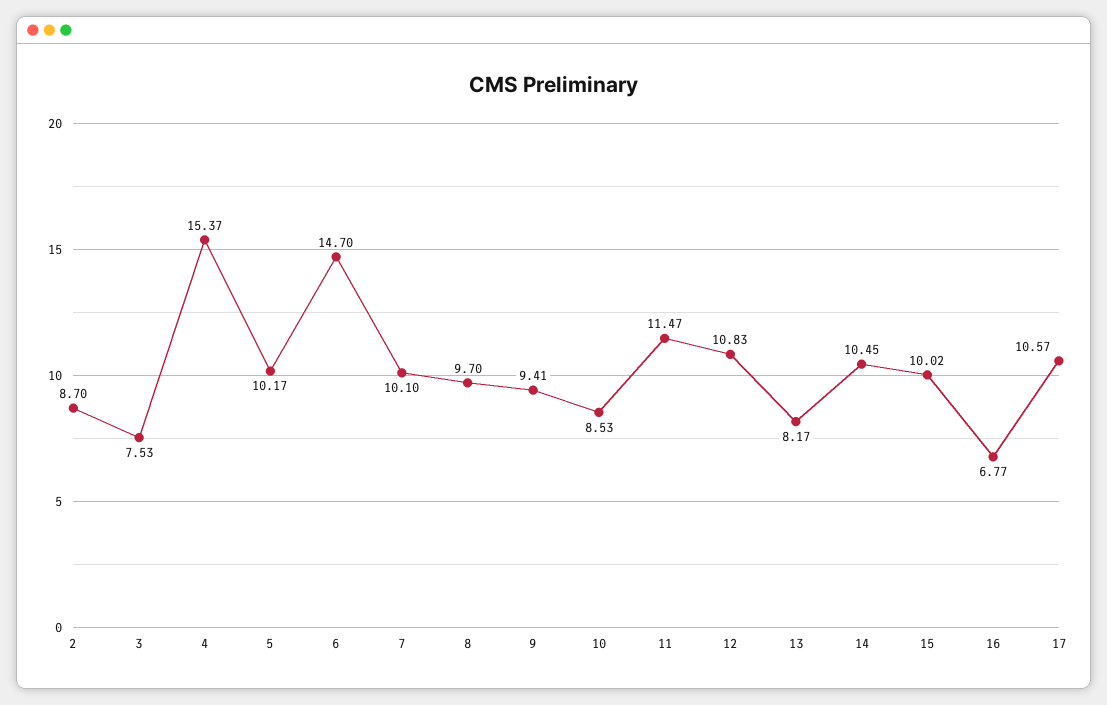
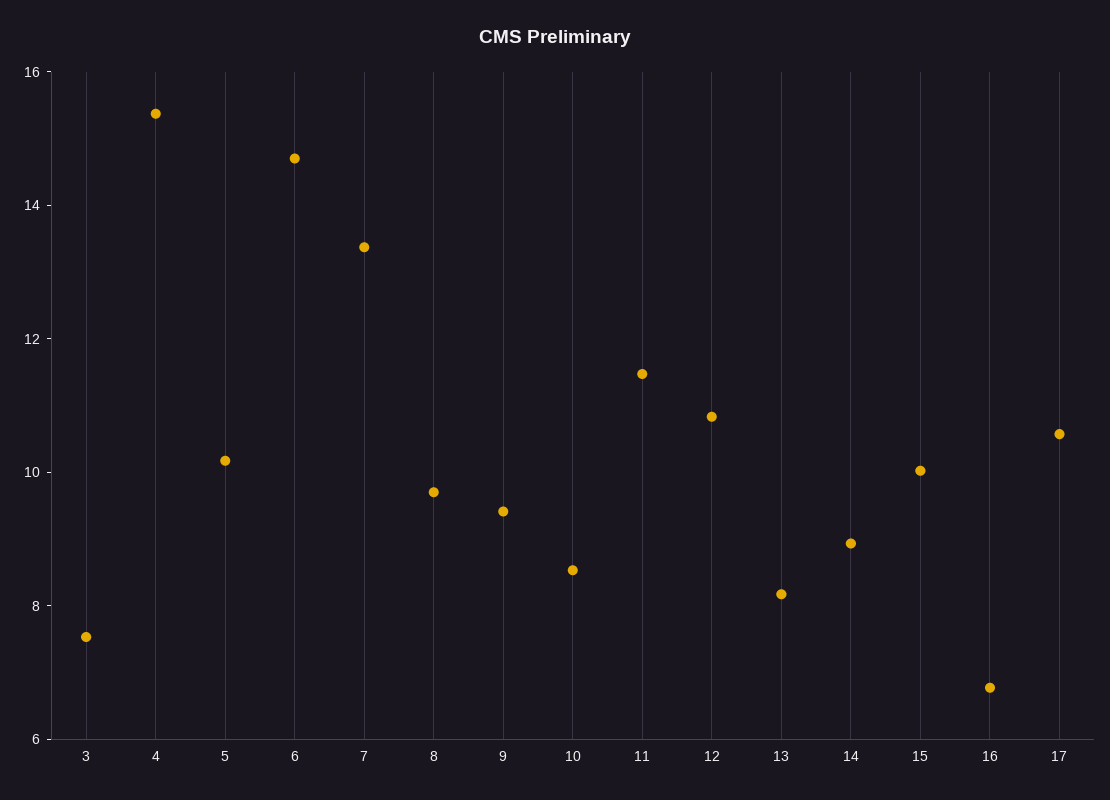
2: 8.7 -> none
7: 10.1 -> 13.5
14: 10.45 -> 9

